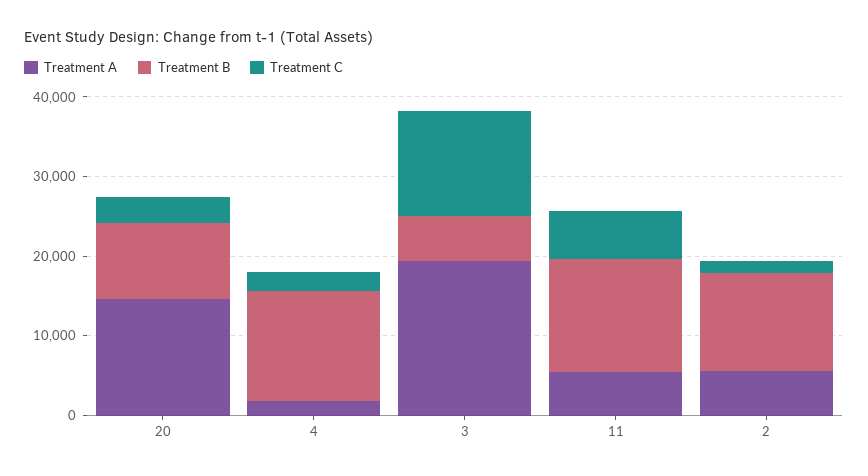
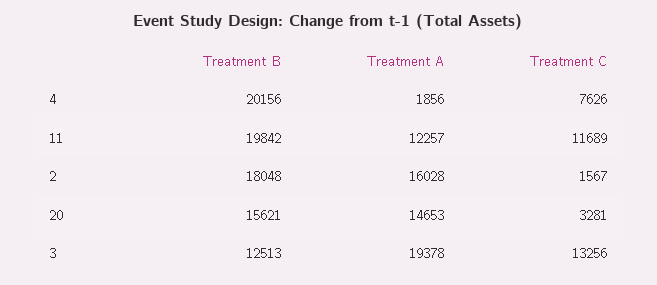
Treatment B, 20: 10000 -> 15621
Treatment B, 4: 14000 -> 20156
Treatment C, 4: 2000 -> 7626
Treatment B, 3: 6000 -> 12513
Treatment A, 11: 6000 -> 12257
Treatment B, 11: 14000 -> 19842
Treatment C, 11: 6000 -> 11689
Treatment A, 2: 6000 -> 16028
Treatment B, 2: 12000 -> 18048

